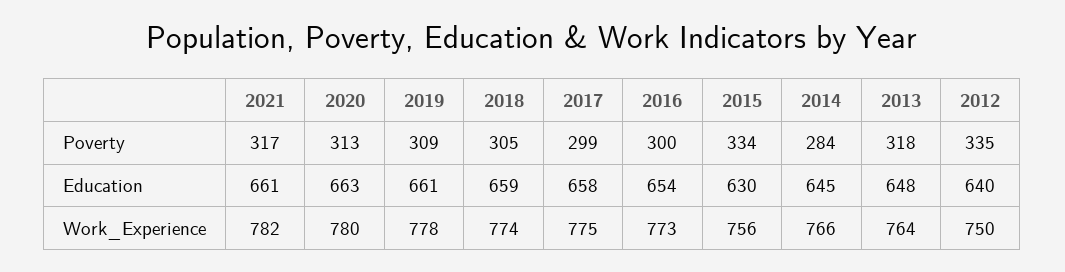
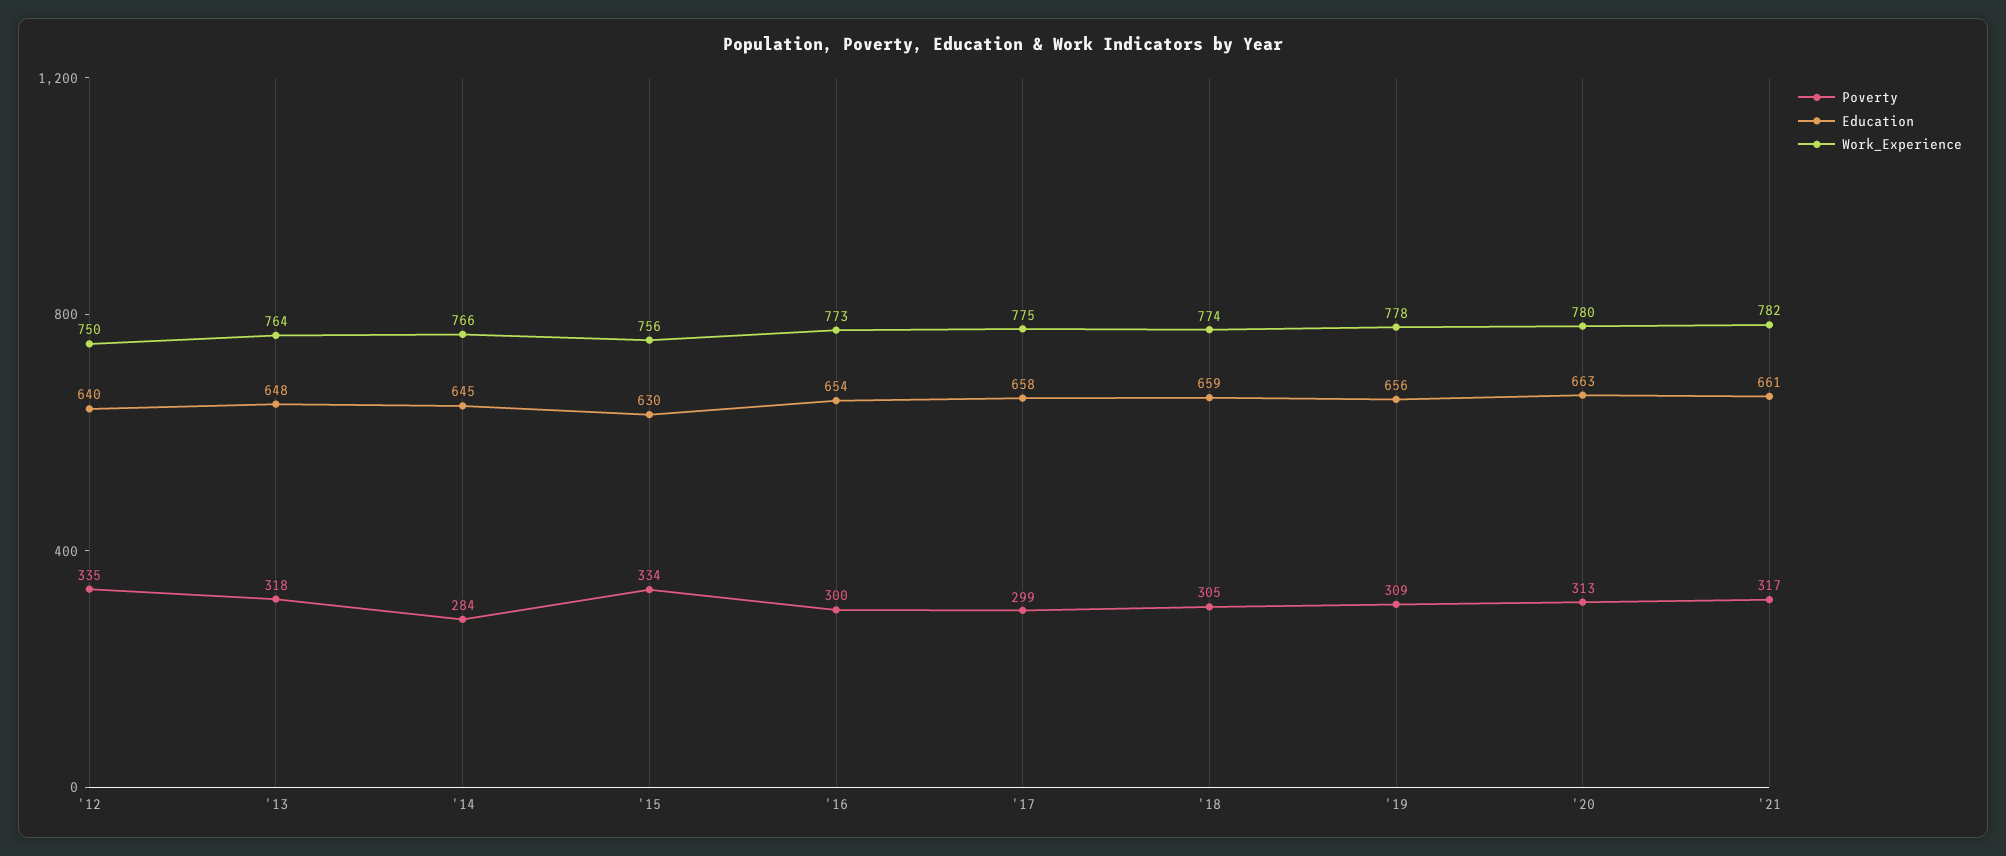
Education, 2019: 661 -> 656

